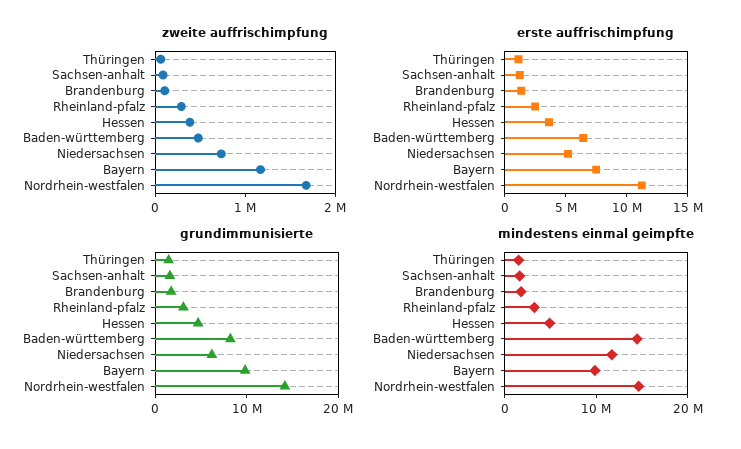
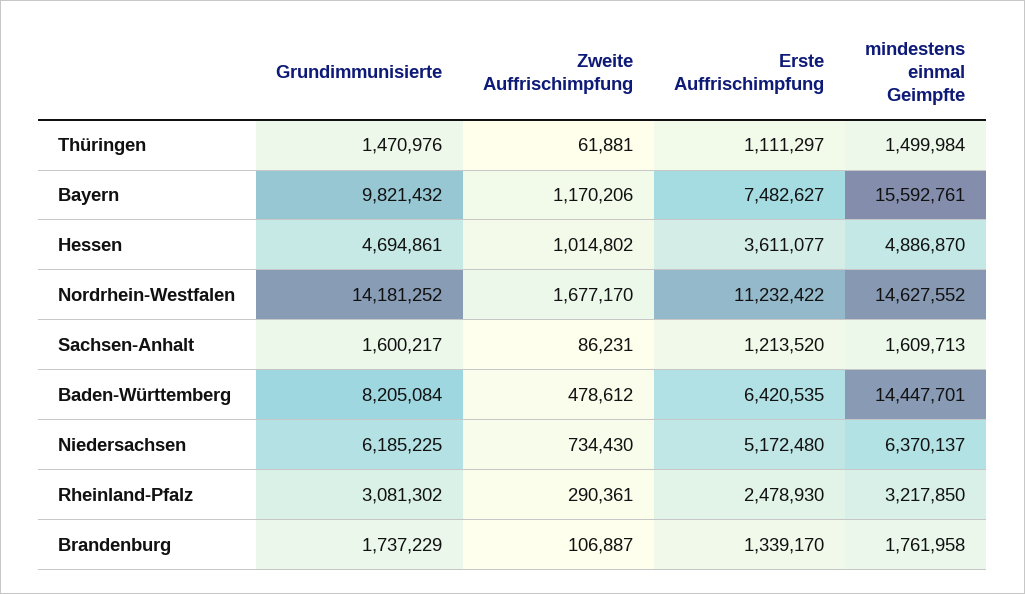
zweite auffrischimpfung, Hessen: 400000 -> 1014802
mindestens einmal geimpfte, Niedersachsen: 12000000 -> 6370137
mindestens einmal geimpfte, Bayern: 10000000 -> 15592761

